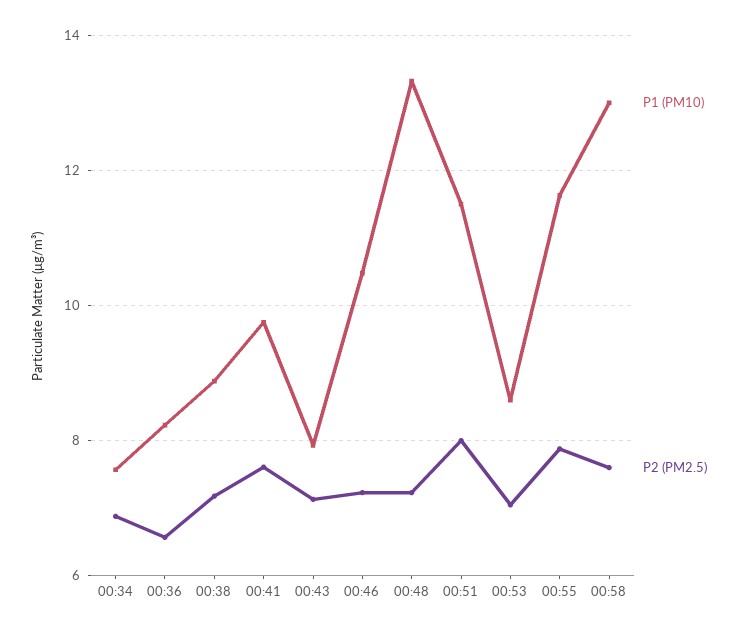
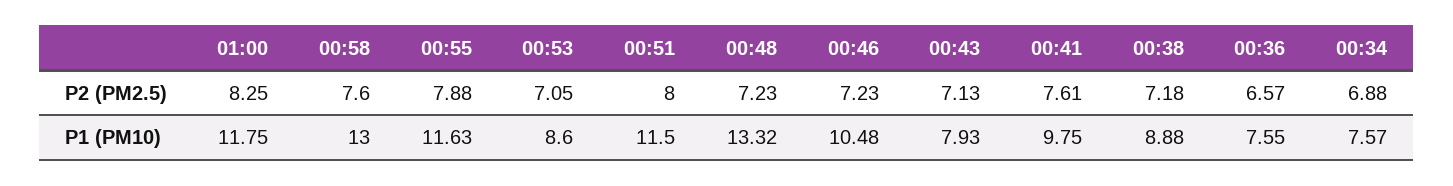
P1 (PM10), 00:36: 8.2 -> 7.55
P2 (PM2.5), 01:00: none -> 8.25
P1 (PM10), 01:00: none -> 11.75

